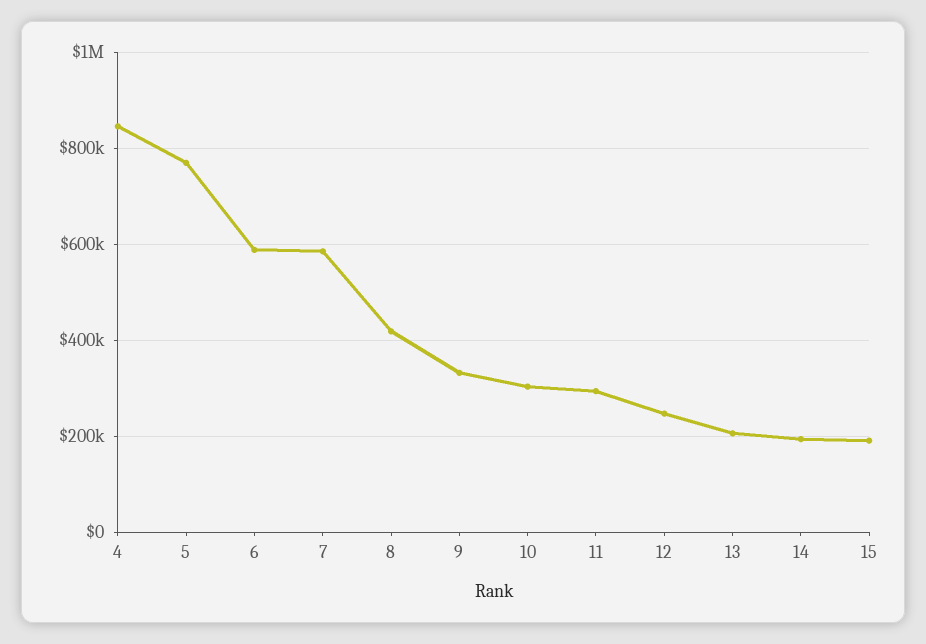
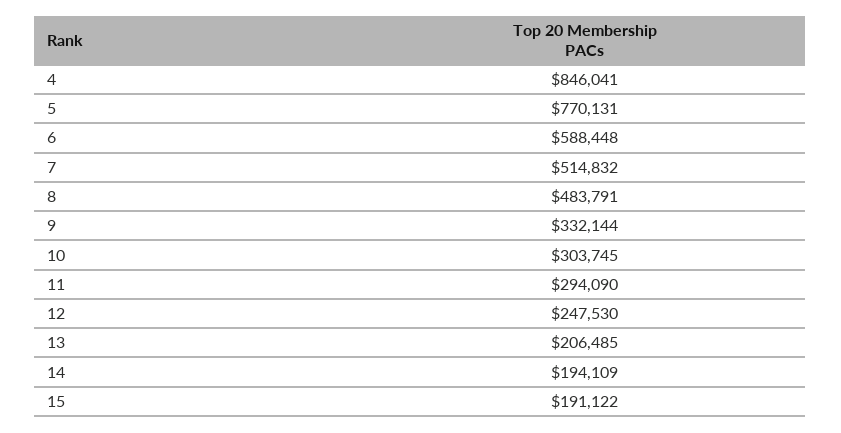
7: 580000 -> 514832
8: 420000 -> 483791

